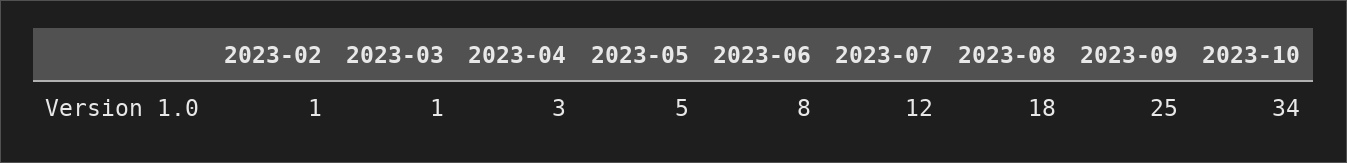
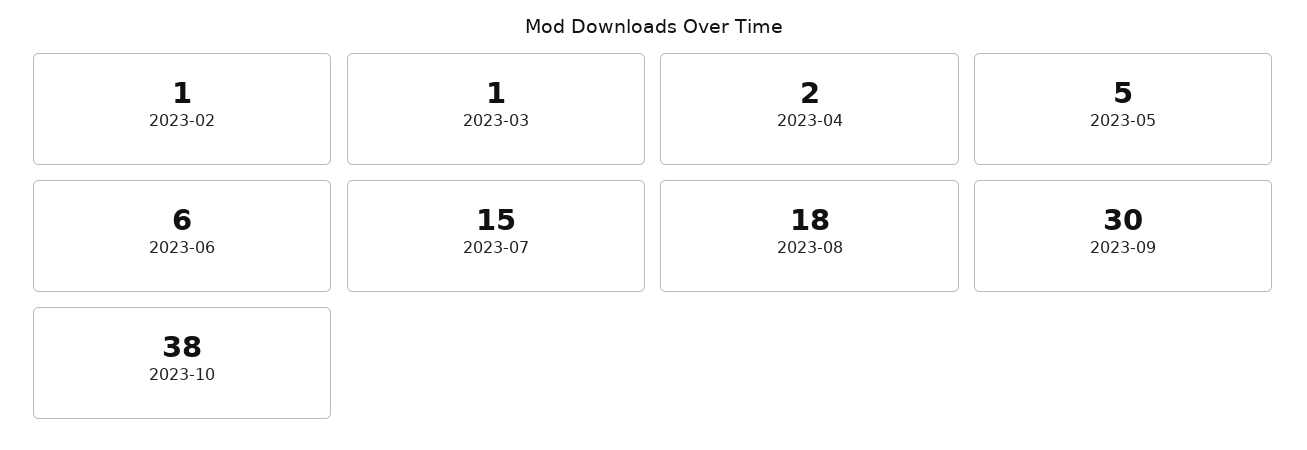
2023-04: 3 -> 2
2023-06: 8 -> 6
2023-07: 12 -> 15
2023-09: 25 -> 30
2023-10: 34 -> 38

